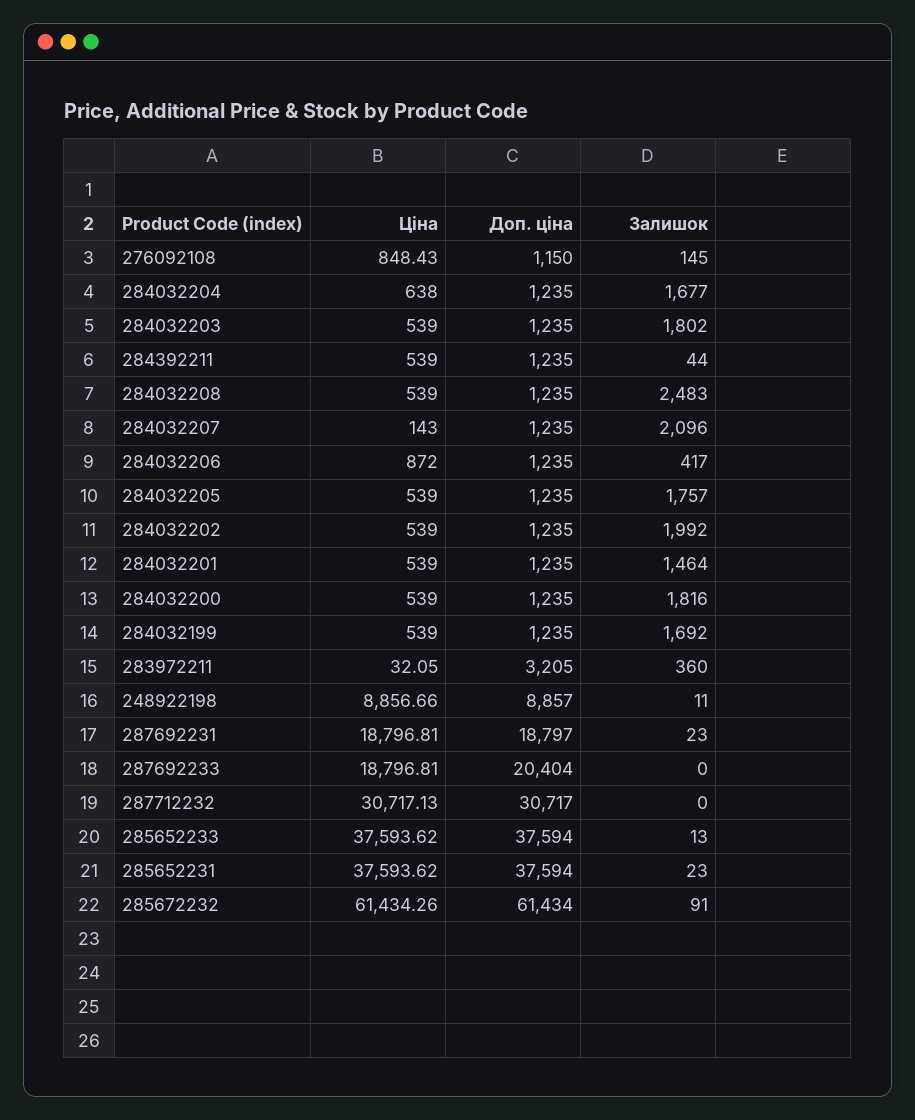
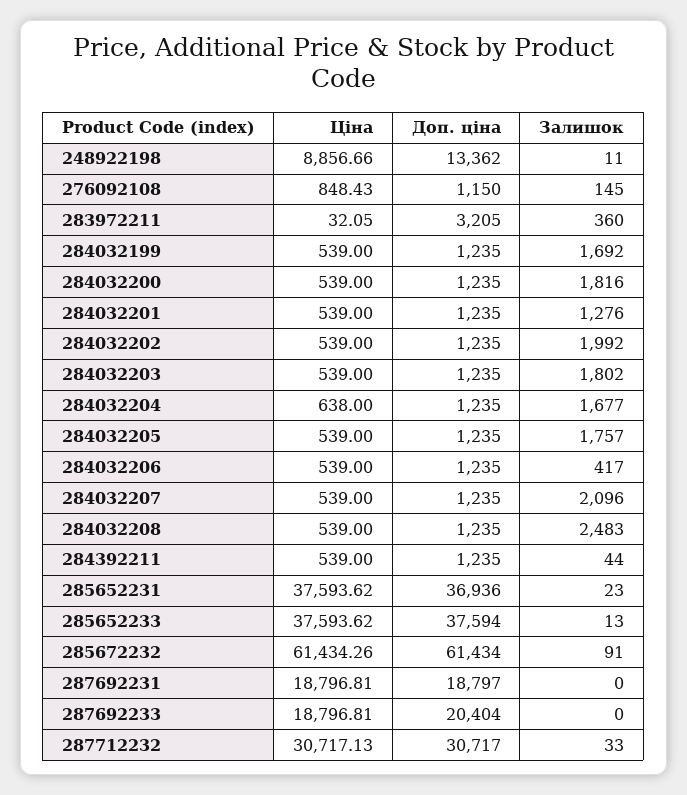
Ціна, 284032207: 143 -> 539
Ціна, 284032206: 872 -> 539
Залишок, 284032201: 1464 -> 1276
Доп. ціна, 248922198: 8857 -> 13362
Залишок, 287692231: 23 -> 0
Залишок, 287712232: 0 -> 33
Доп. ціна, 285652231: 37594 -> 36936

